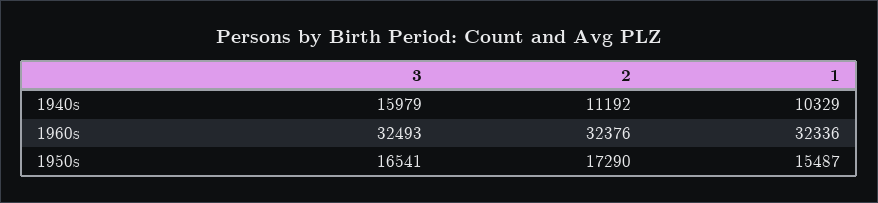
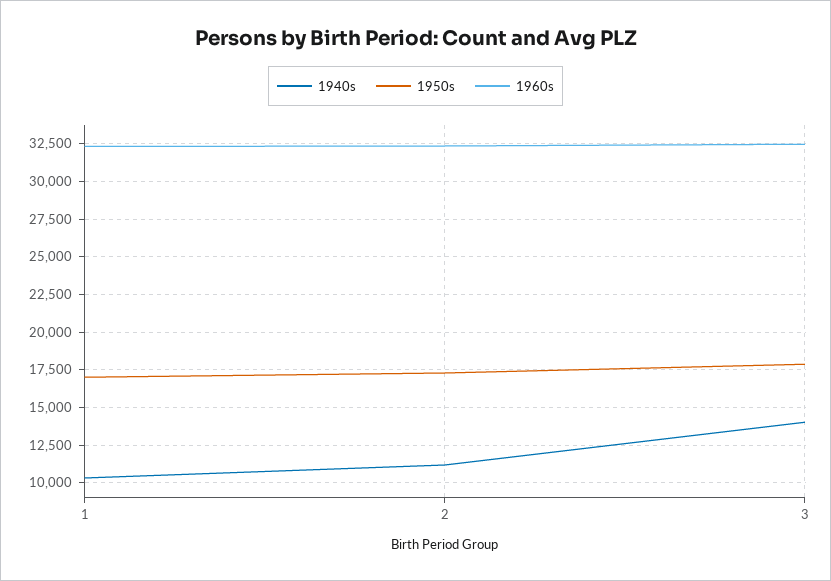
1940s, 3: 15979 -> 14000
1950s, 3: 16541 -> 18000
1950s, 1: 15487 -> 17000

